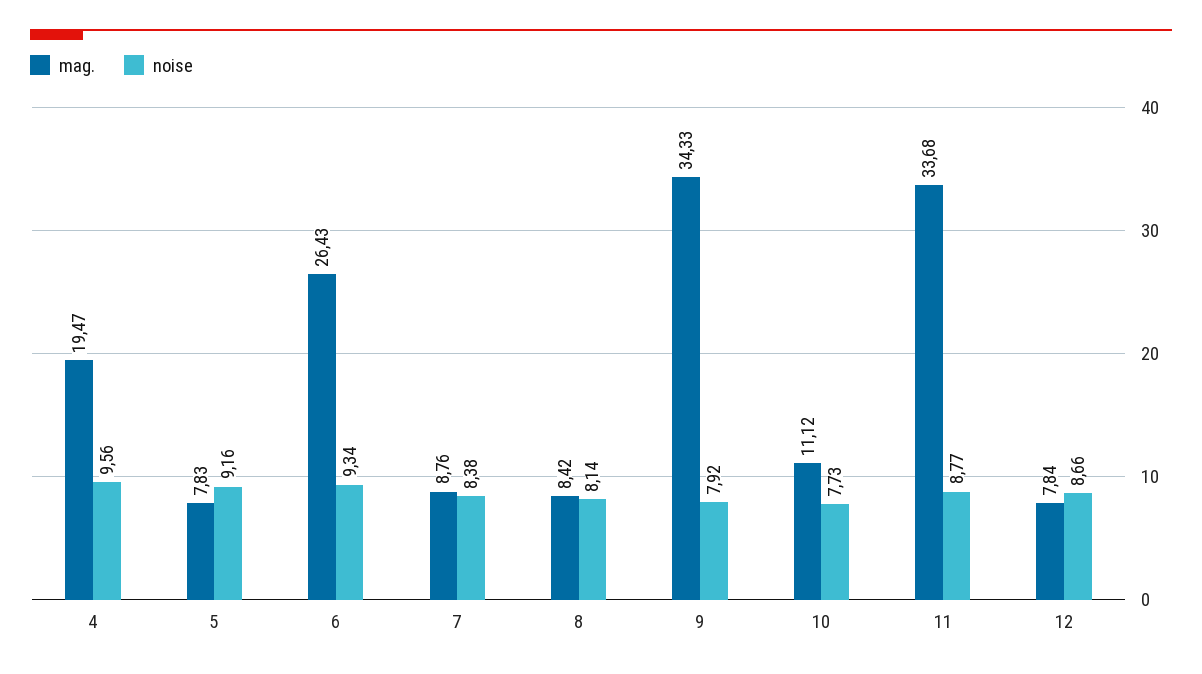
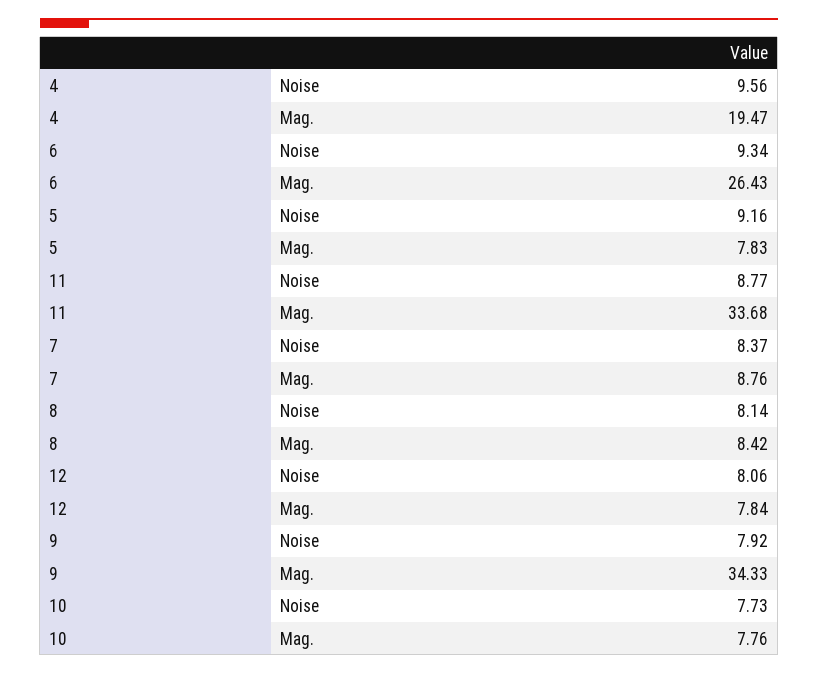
noise, 7: 8.38 -> 8.37
mag., 10: 11.12 -> 7.76
noise, 12: 8.66 -> 8.06

